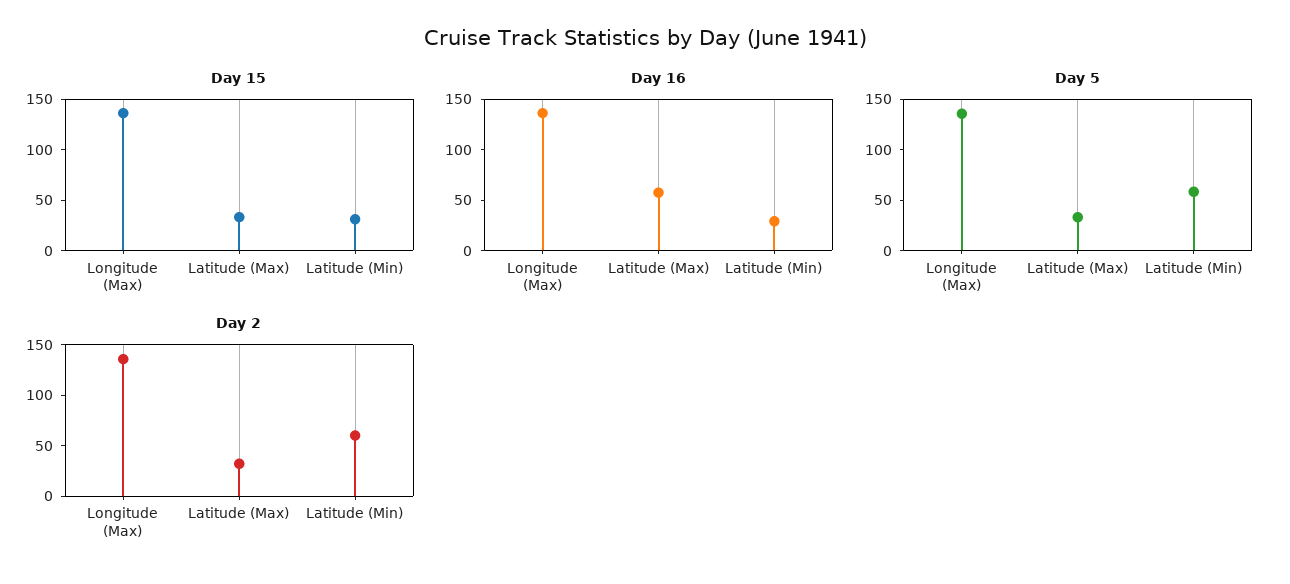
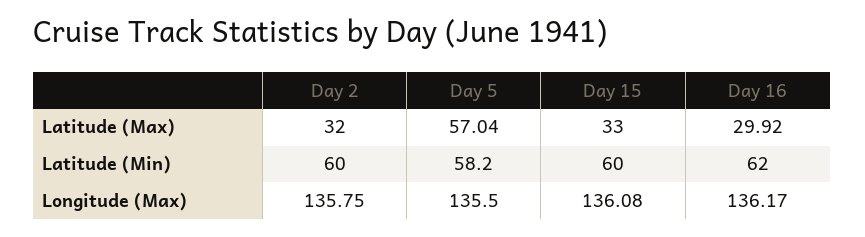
Day 15, Latitude (Min): 30 -> 60
Day 16, Latitude (Max): 60 -> 29.92
Day 16, Latitude (Min): 30 -> 62
Day 5, Latitude (Max): 30 -> 57.04

